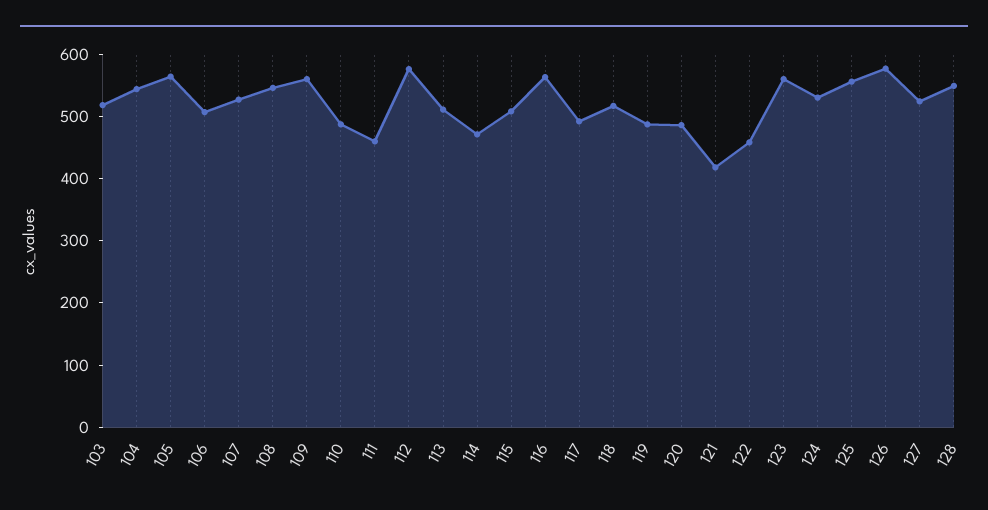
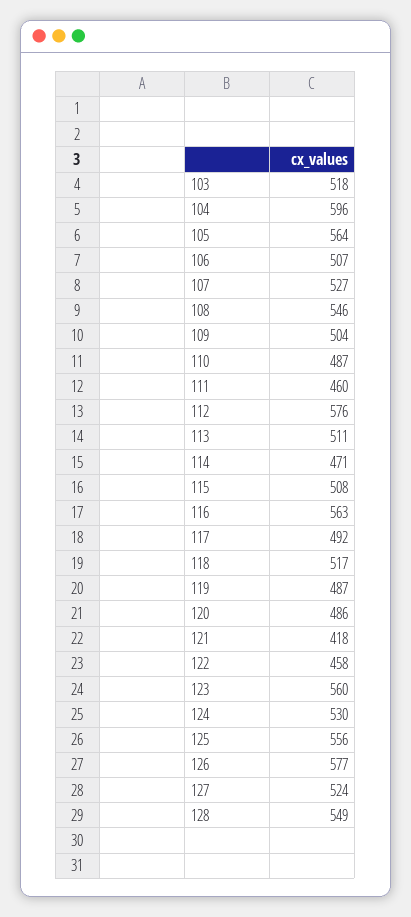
104: 540 -> 596
109: 560 -> 504

